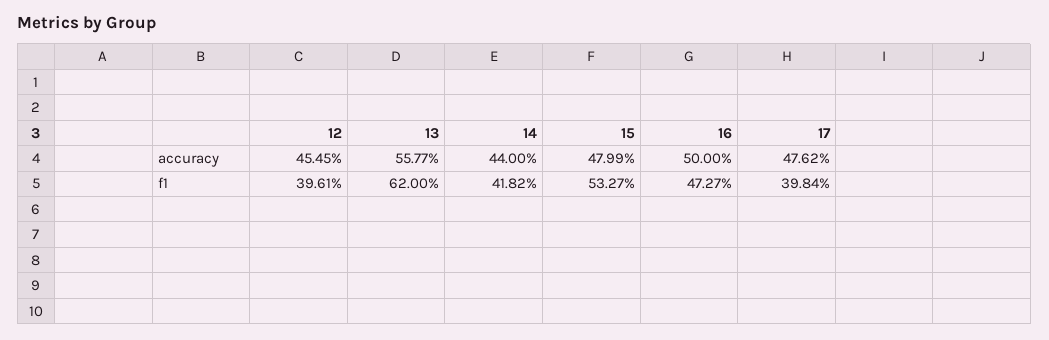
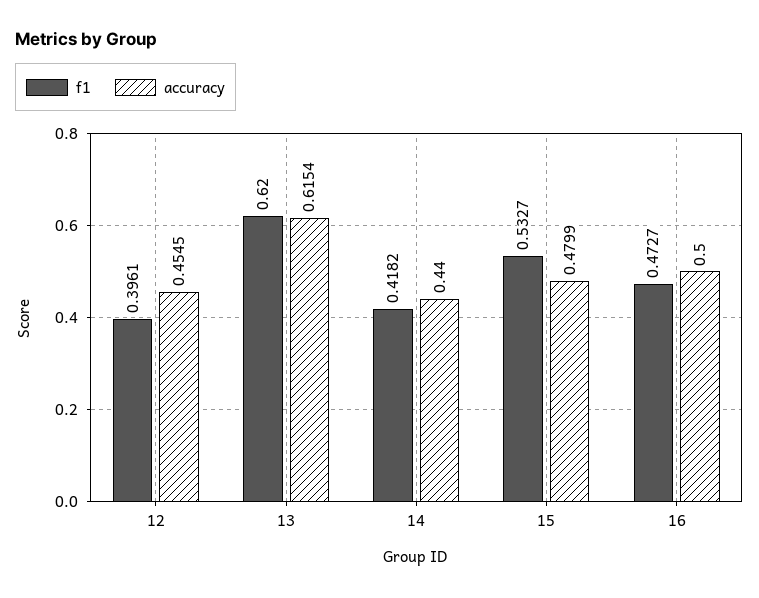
accuracy, 13: 0.5577 -> 0.6154
accuracy, 17: 0.4762 -> none
f1, 17: 0.3984 -> none

